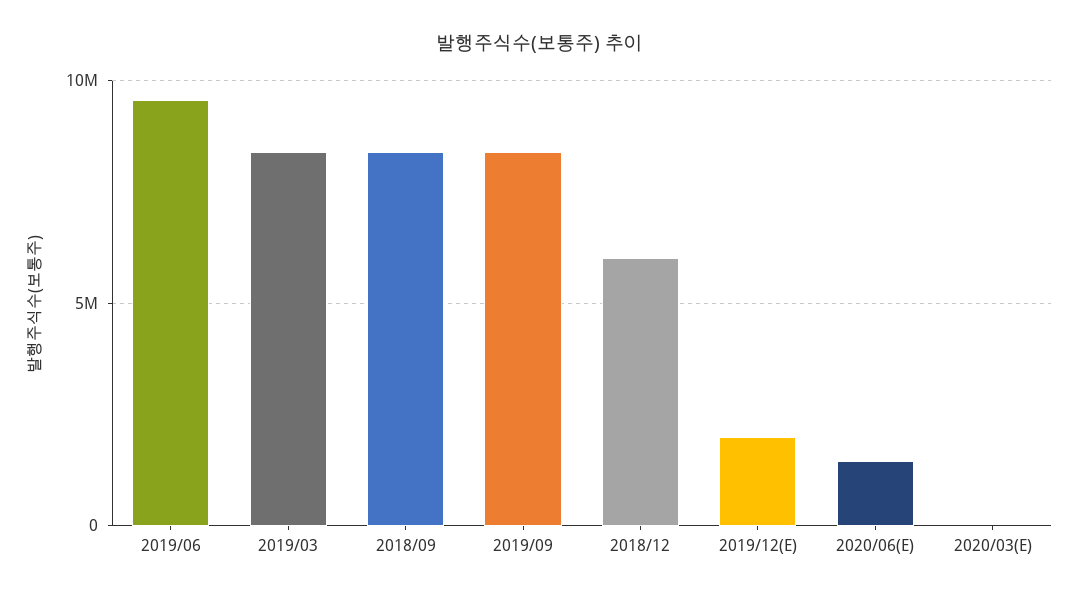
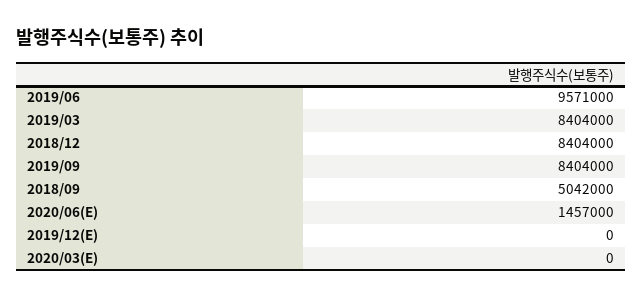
2018/09: 8500000 -> 5042000
2018/12: 6000000 -> 8404000
2019/12(E): 2000000 -> 0

